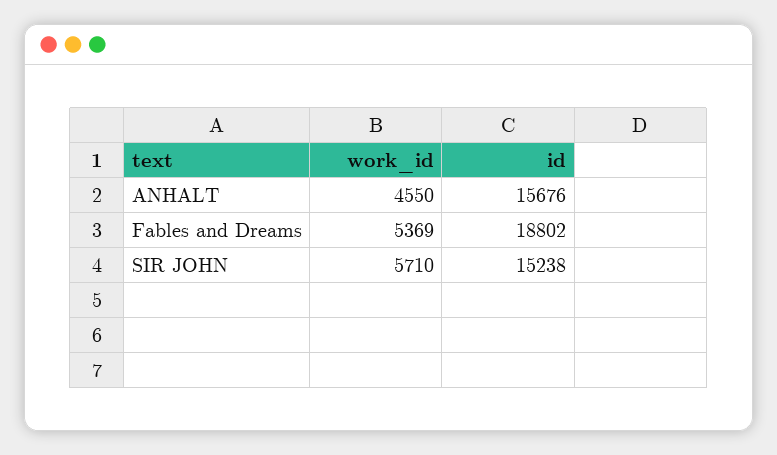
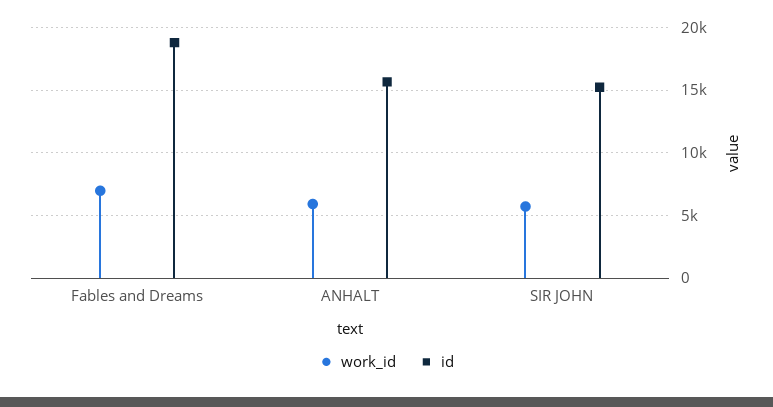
work_id, ANHALT: 4550 -> 6000
work_id, Fables and Dreams: 5369 -> 7000

